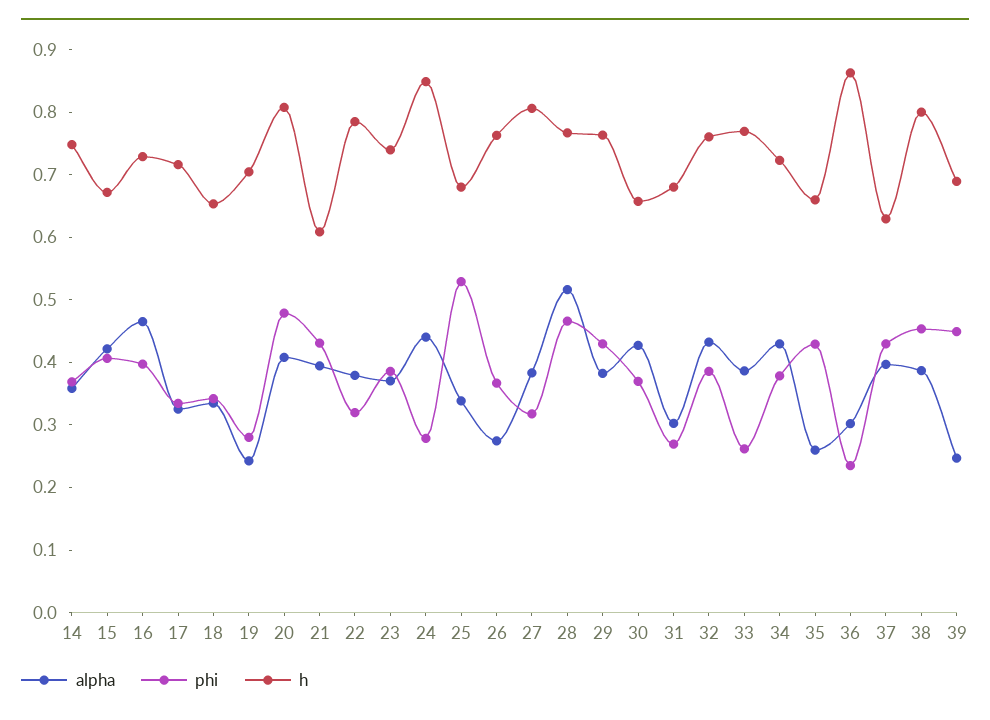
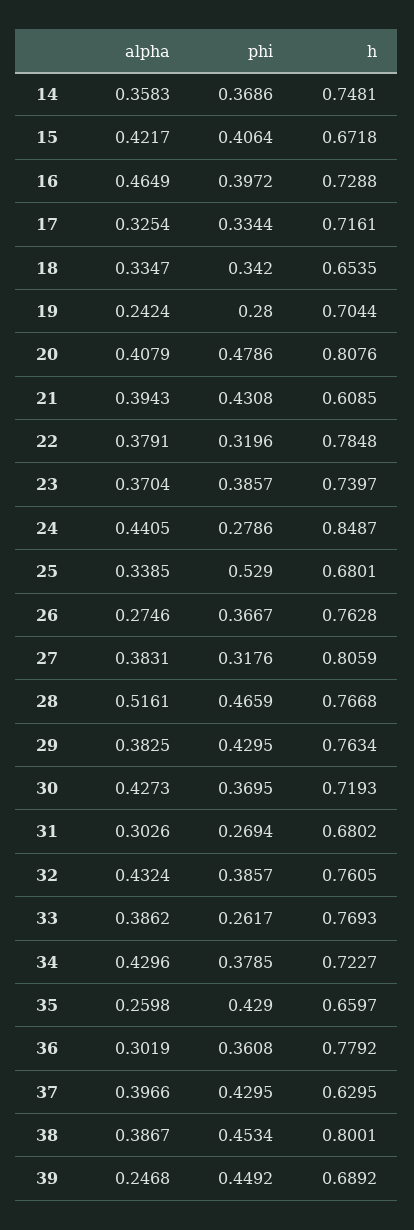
h, 30: 0.66 -> 0.7193
phi, 36: 0.24 -> 0.3608
h, 36: 0.86 -> 0.7792

